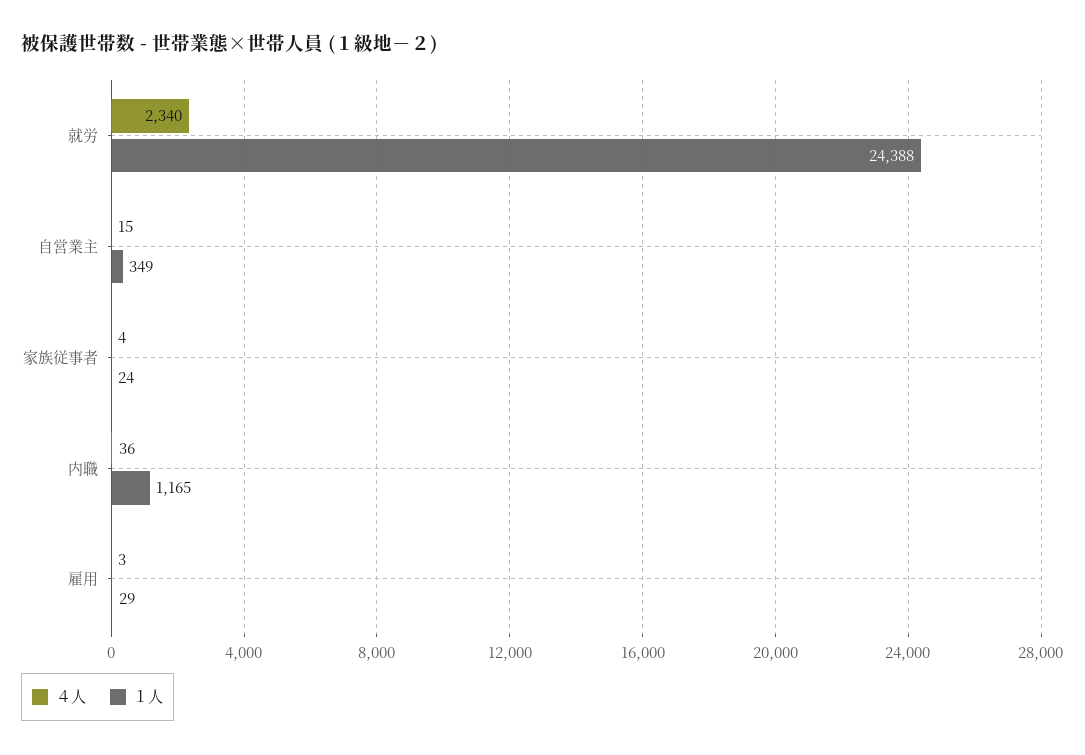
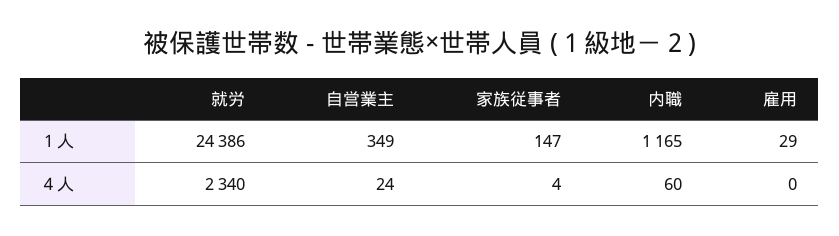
１人, 就労: 24388 -> 24386
４人, 自営業主: 15 -> 24
１人, 家族従事者: 24 -> 147
４人, 内職: 36 -> 60
４人, 雇用: 3 -> 0

